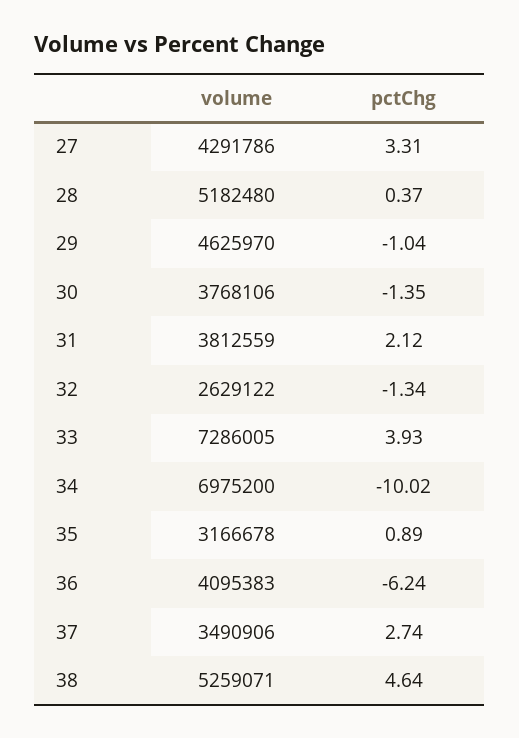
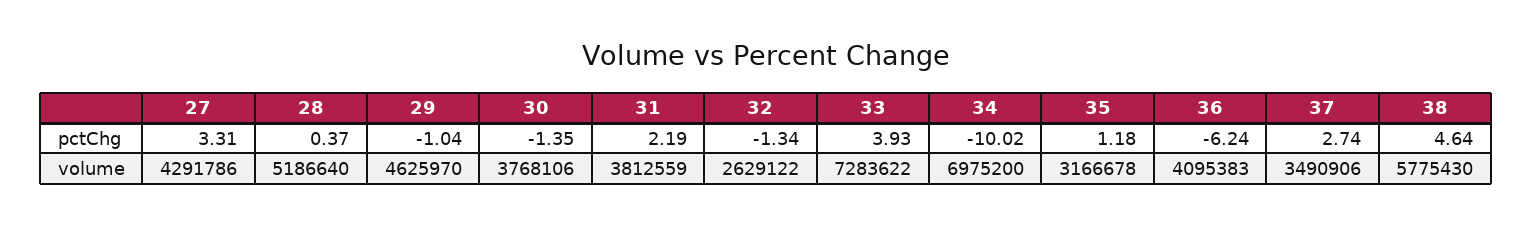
volume, 28: 5182480 -> 5186640
pctChg, 31: 2.12 -> 2.19
volume, 33: 7286005 -> 7283622
pctChg, 35: 0.89 -> 1.18
volume, 38: 5259071 -> 5775430

